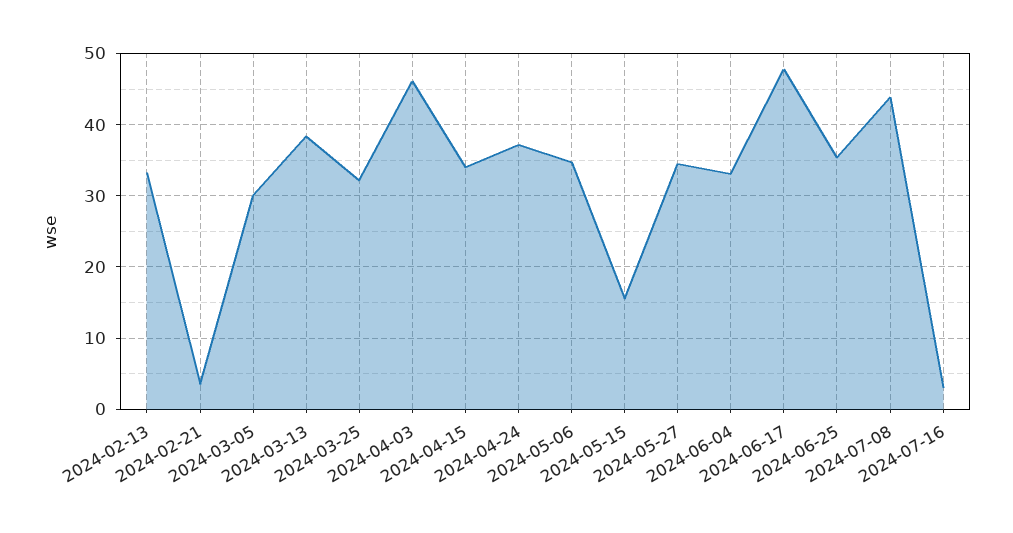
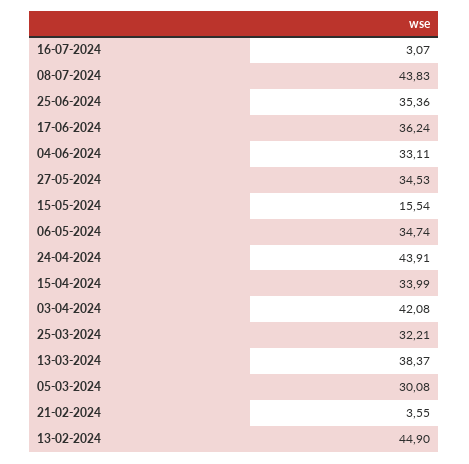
2024-02-13: 33 -> 44.9
2024-04-03: 46 -> 42.08
2024-04-24: 37 -> 43.91
2024-06-17: 48 -> 36.24

